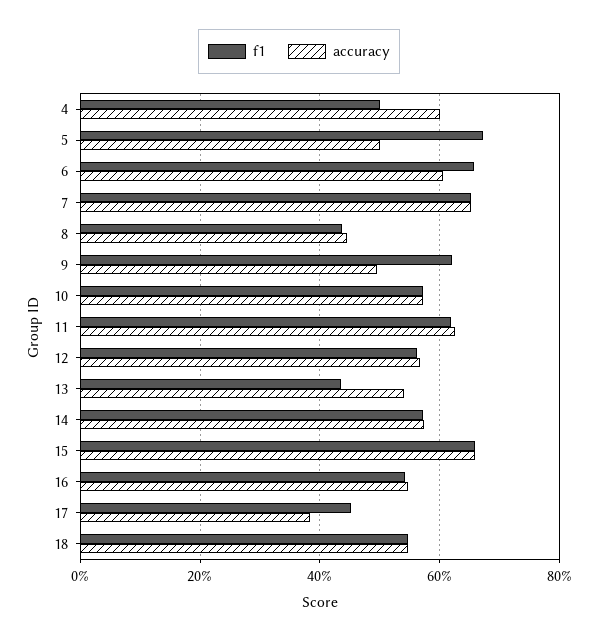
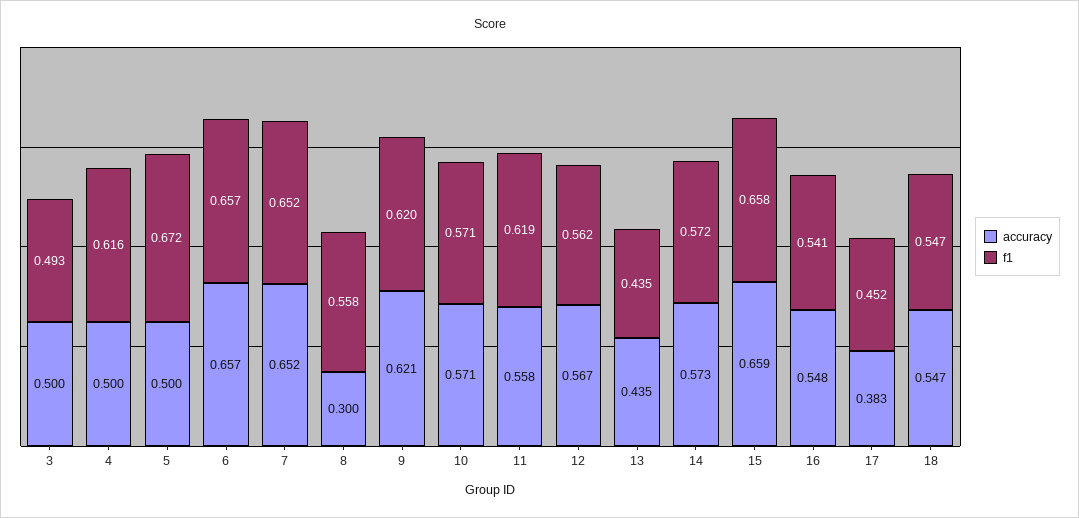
f1, 4: 0.5 -> 0.616
accuracy, 4: 0.6 -> 0.5
accuracy, 6: 0.6 -> 0.657
f1, 8: 0.44 -> 0.558
accuracy, 8: 0.44 -> 0.3
accuracy, 9: 0.5 -> 0.621
accuracy, 11: 0.62 -> 0.558
accuracy, 13: 0.54 -> 0.435
accuracy, 3: none -> 0.5
f1, 3: none -> 0.493

